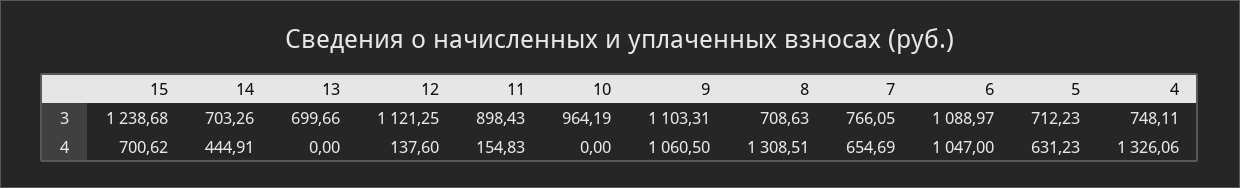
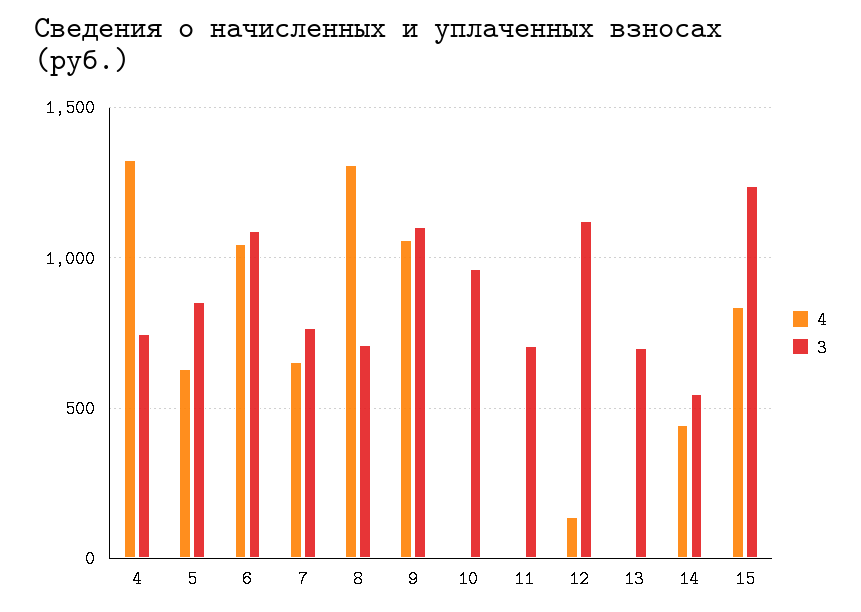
3, 14: 703.26 -> 550
3, 11: 898.43 -> 700
3, 5: 712.23 -> 850
4, 15: 700.62 -> 850
4, 11: 154.83 -> 0

